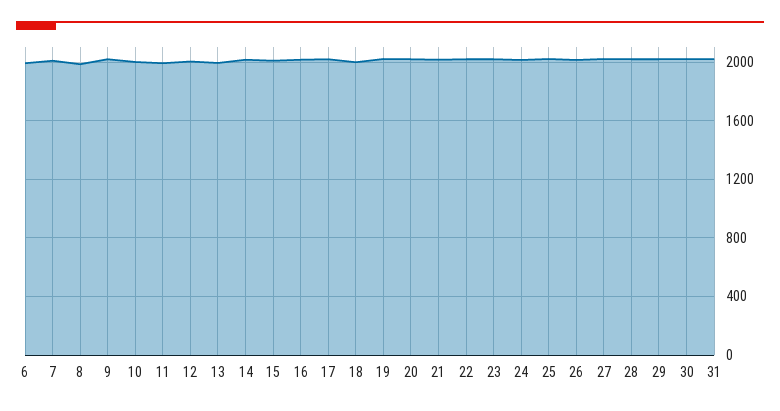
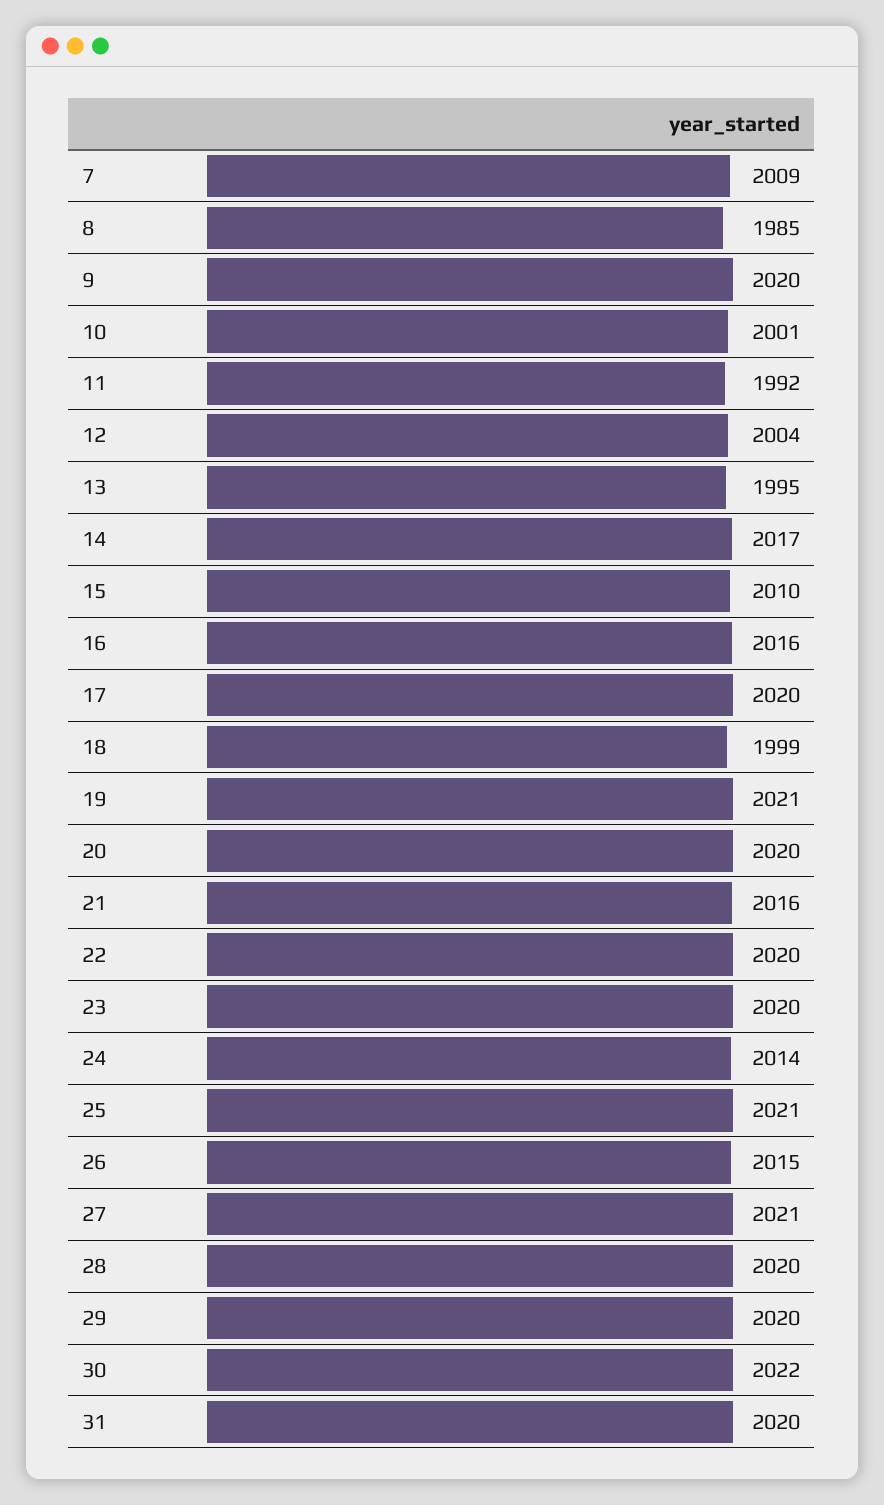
6: 2000 -> none

